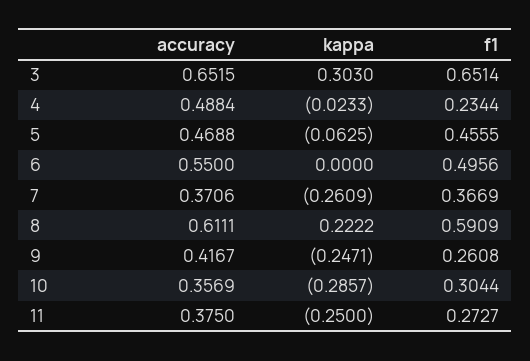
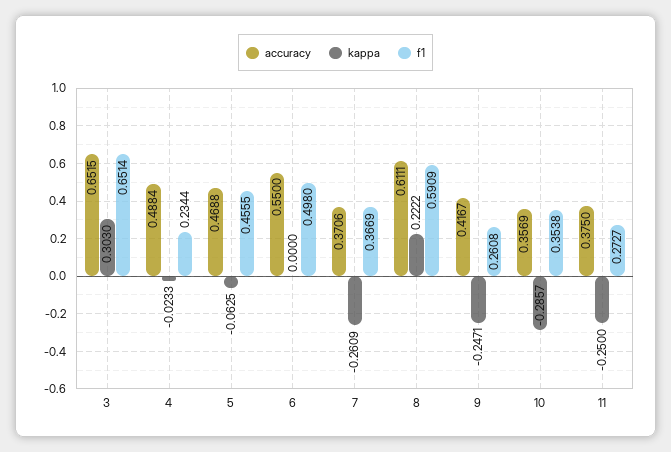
f1, 6: 0.4956 -> 0.498
f1, 10: 0.3044 -> 0.3538

